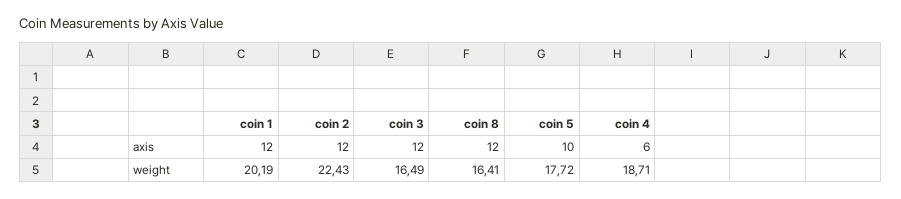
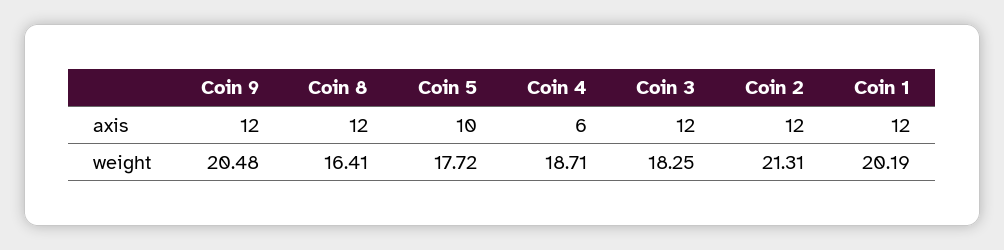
coin 2, weight: 22.43 -> 21.31
coin 3, weight: 16.49 -> 18.25
Coin 9, axis: none -> 12
Coin 9, weight: none -> 20.48

